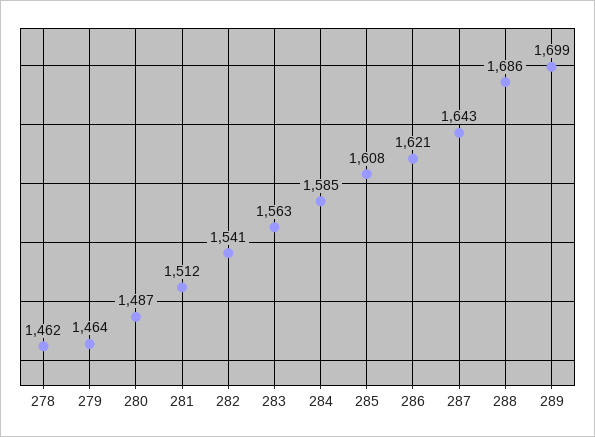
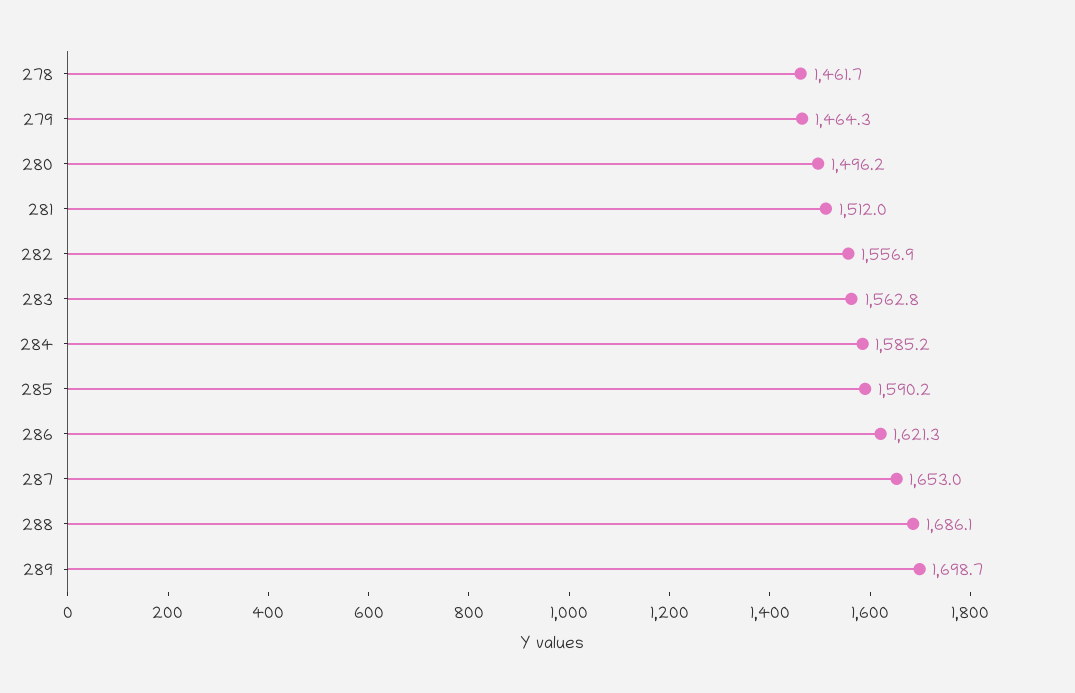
280: 1487 -> 1496.2
282: 1541 -> 1556.9
285: 1608 -> 1590.2
287: 1643 -> 1653

